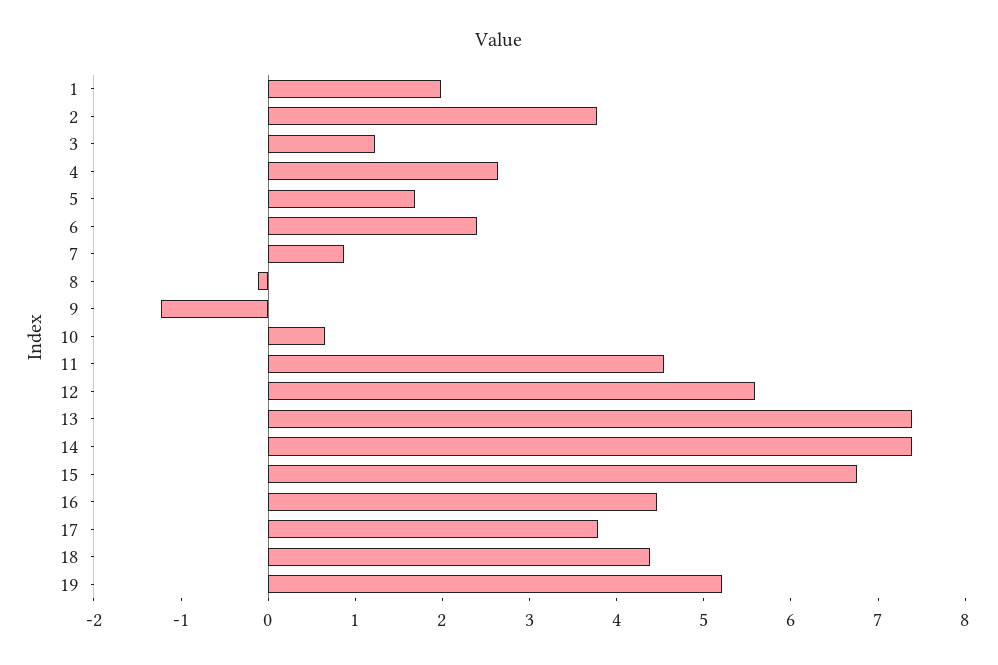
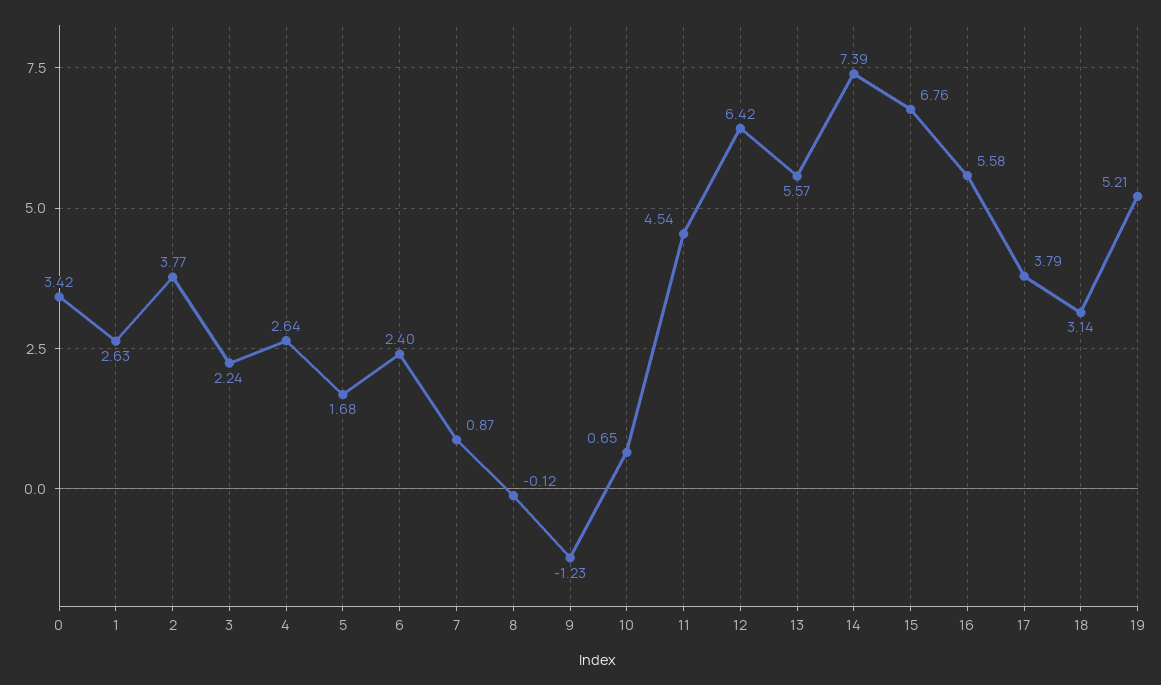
1: 2 -> 2.63
3: 1.2 -> 2.24
12: 5.6 -> 6.42
13: 7.4 -> 5.57
16: 4.4 -> 5.58
18: 4.4 -> 3.14
0: none -> 3.42

